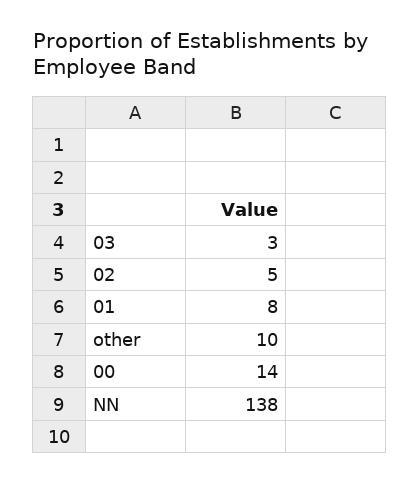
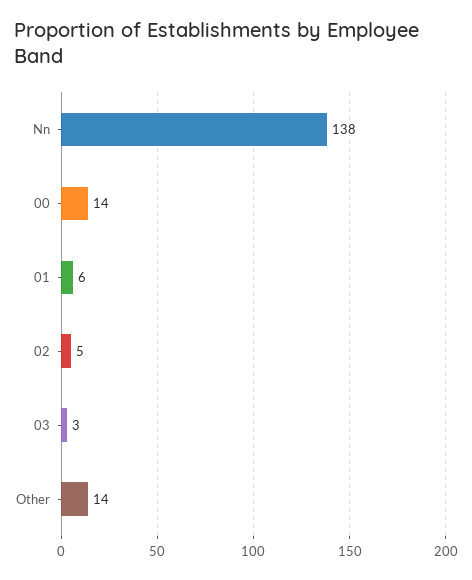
01: 8 -> 6
other: 10 -> 14

